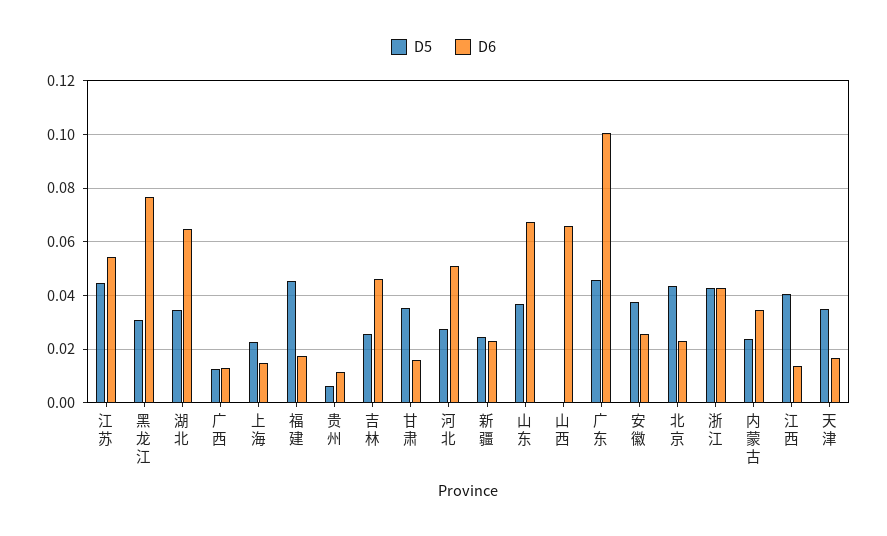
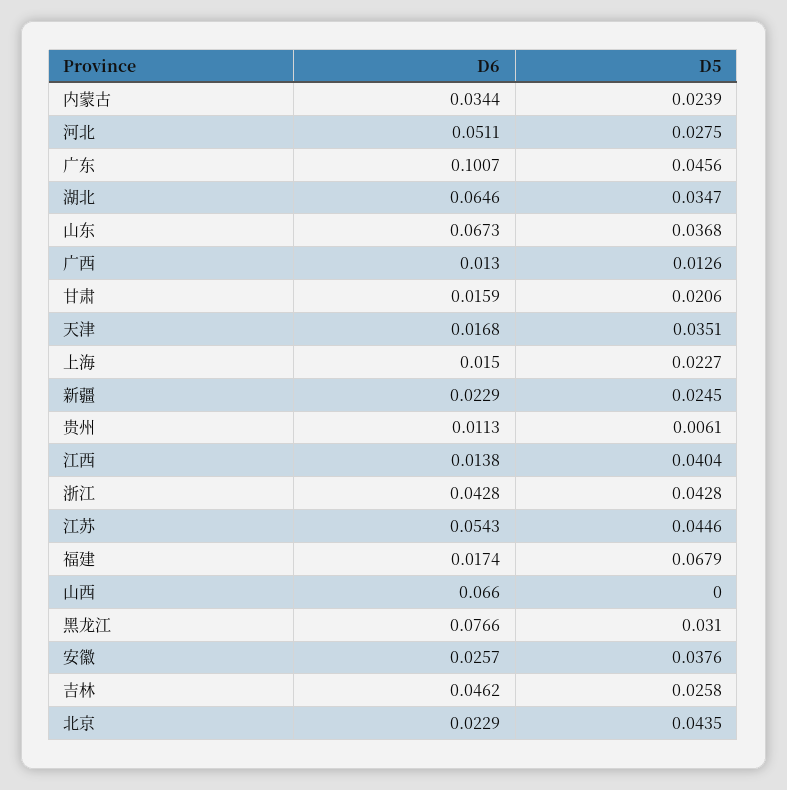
D5, 福建: 0.045 -> 0.0679
D5, 甘肃: 0.035 -> 0.0206

